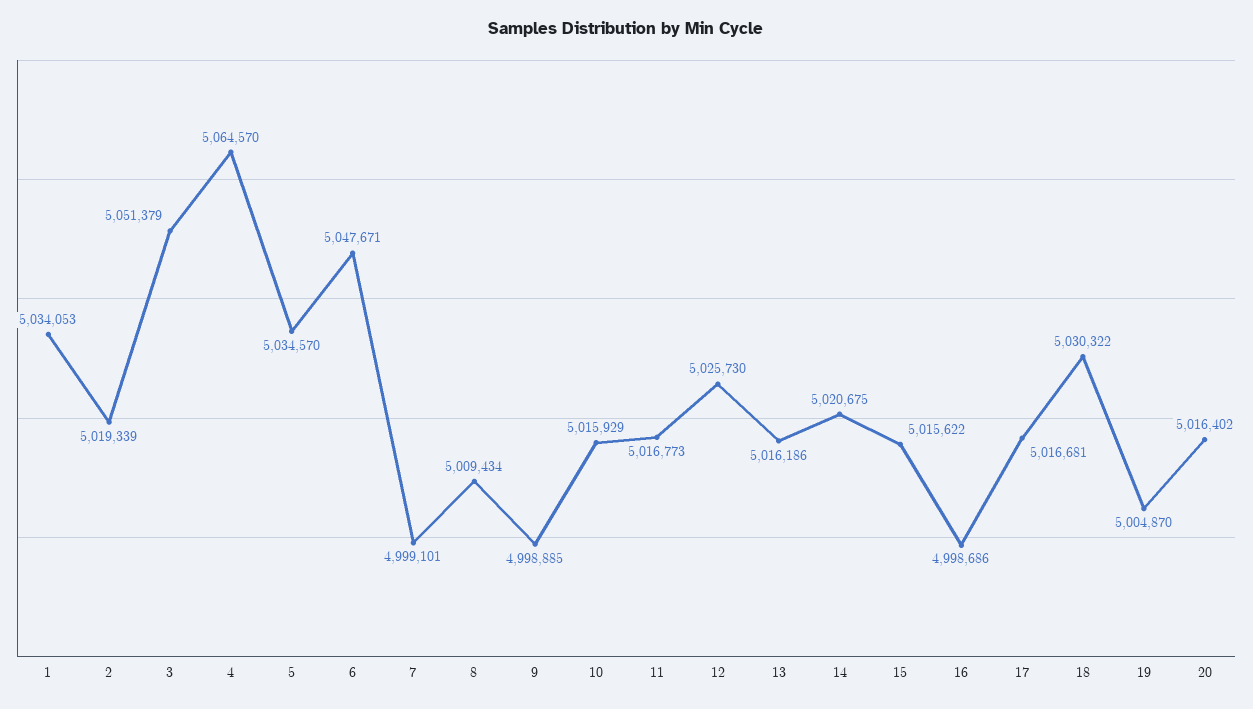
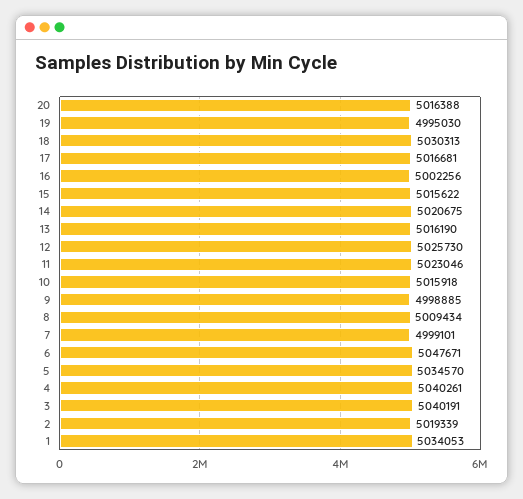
3: 5051379 -> 5040191
4: 5064570 -> 5040261
10: 5015929 -> 5015918
11: 5016773 -> 5023046
13: 5016186 -> 5016190
16: 4998686 -> 5002256
18: 5030322 -> 5030313
19: 5004870 -> 4995030
20: 5016402 -> 5016388

